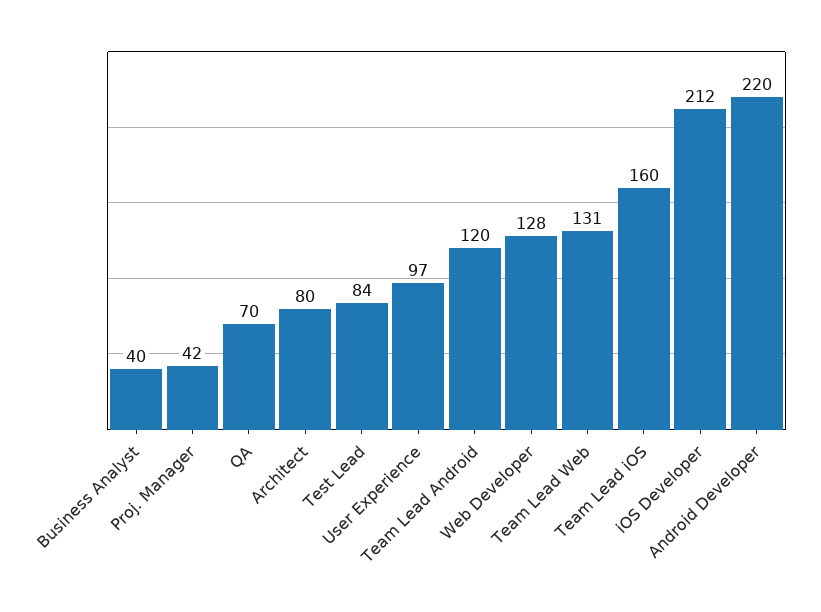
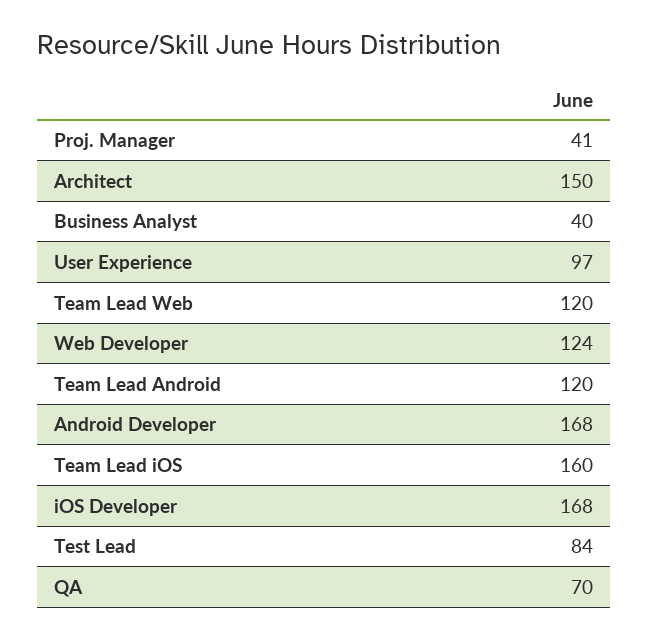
Proj. Manager: 42 -> 41
Architect: 80 -> 150
Web Developer: 128 -> 124
Team Lead Web: 131 -> 120
iOS Developer: 212 -> 168
Android Developer: 220 -> 168

